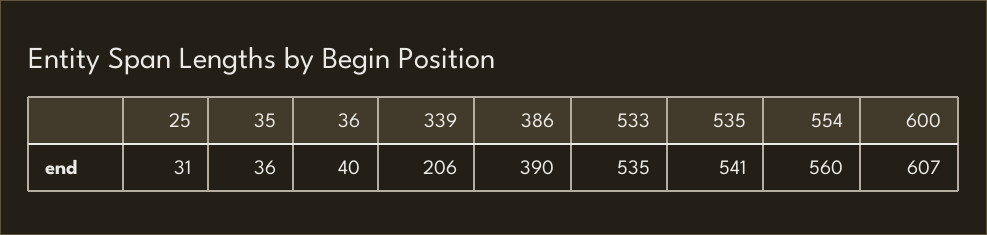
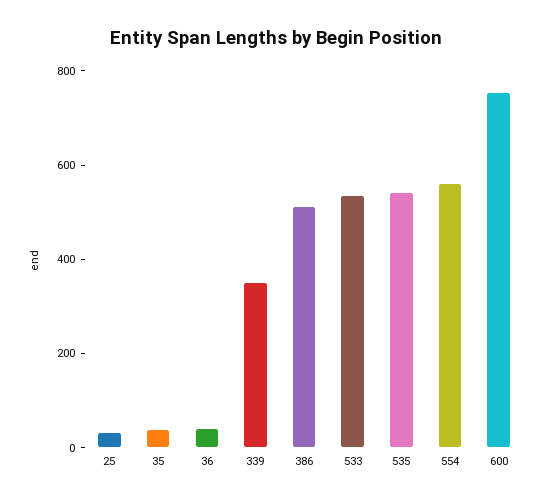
339: 206 -> 350
386: 390 -> 500
600: 607 -> 750

